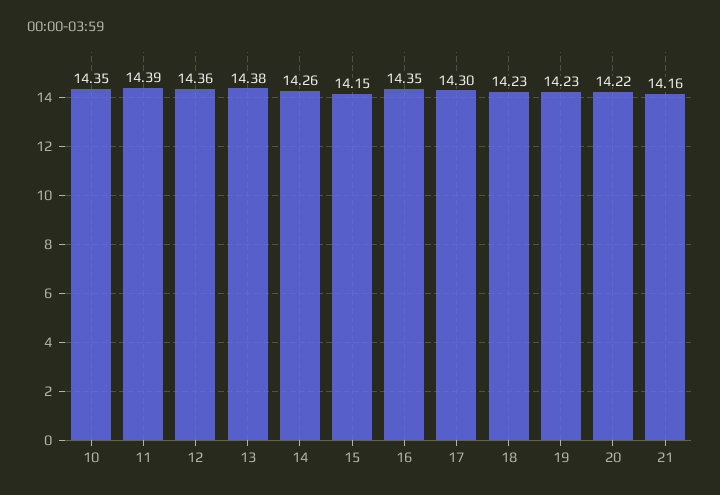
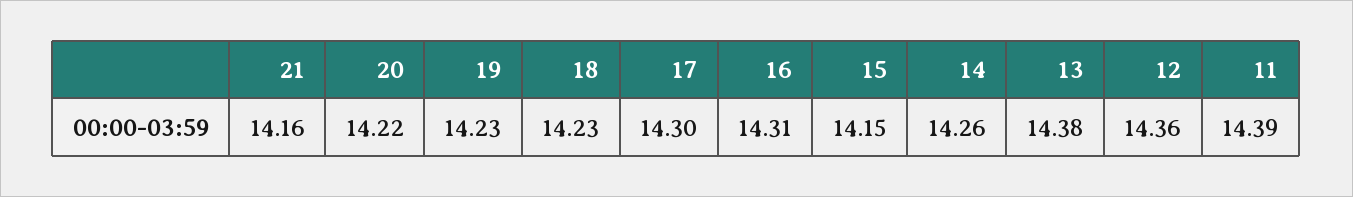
10: 14.35 -> none
16: 14.35 -> 14.31

